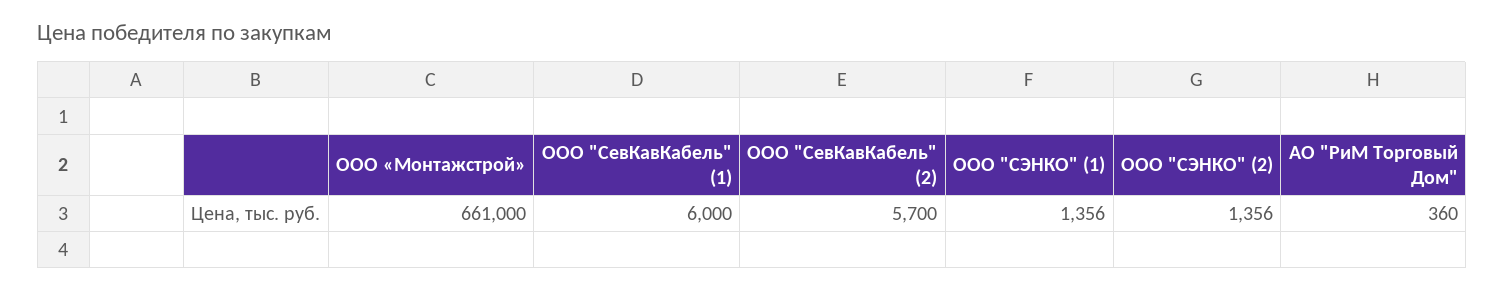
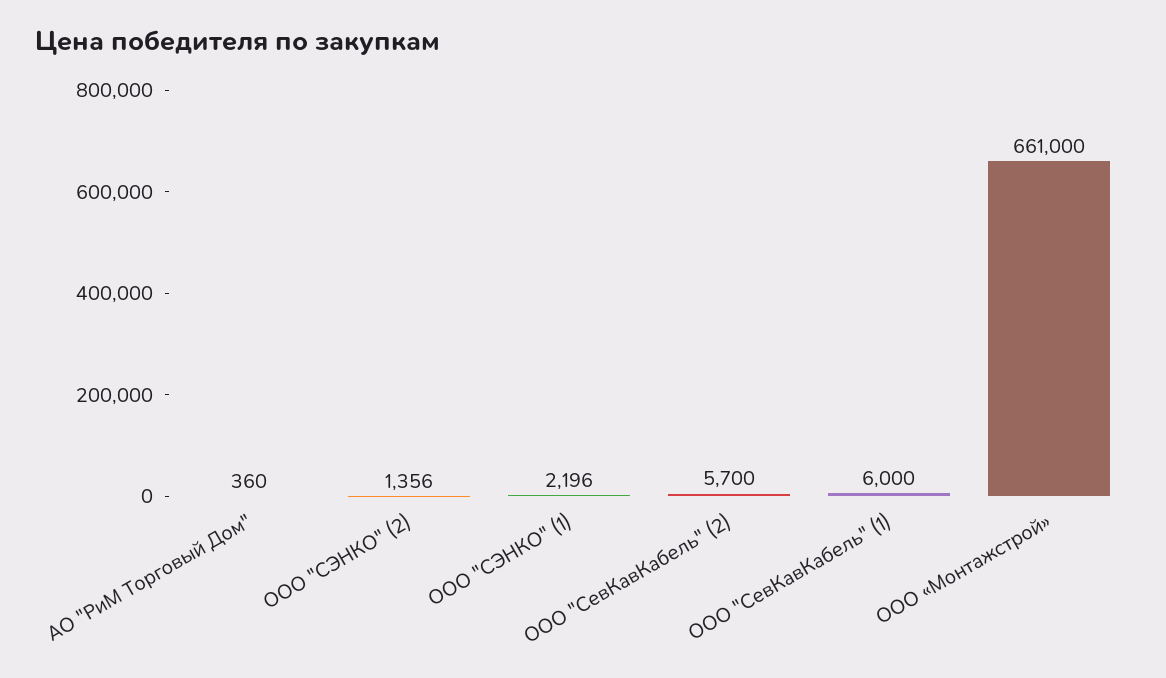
ООО "СЭНКО" (1): 1356 -> 2196

